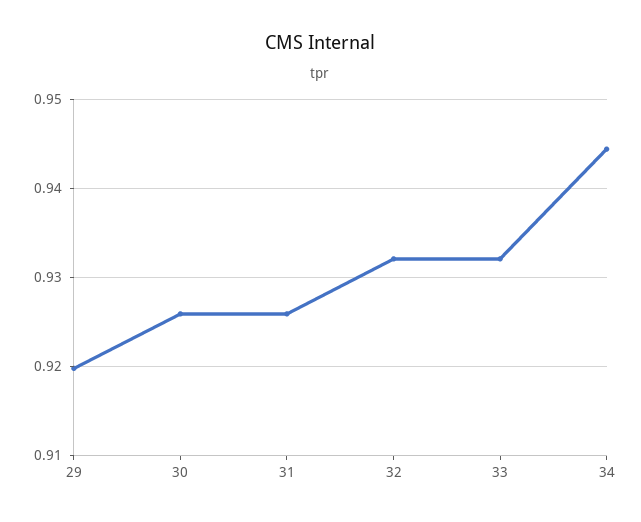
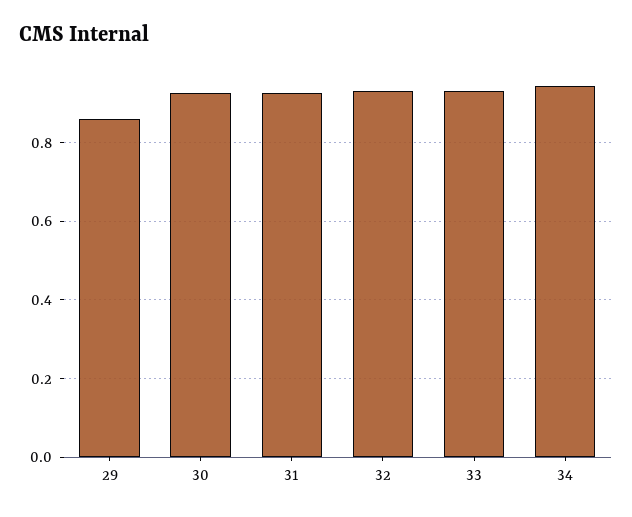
29: 0.92 -> 0.86

